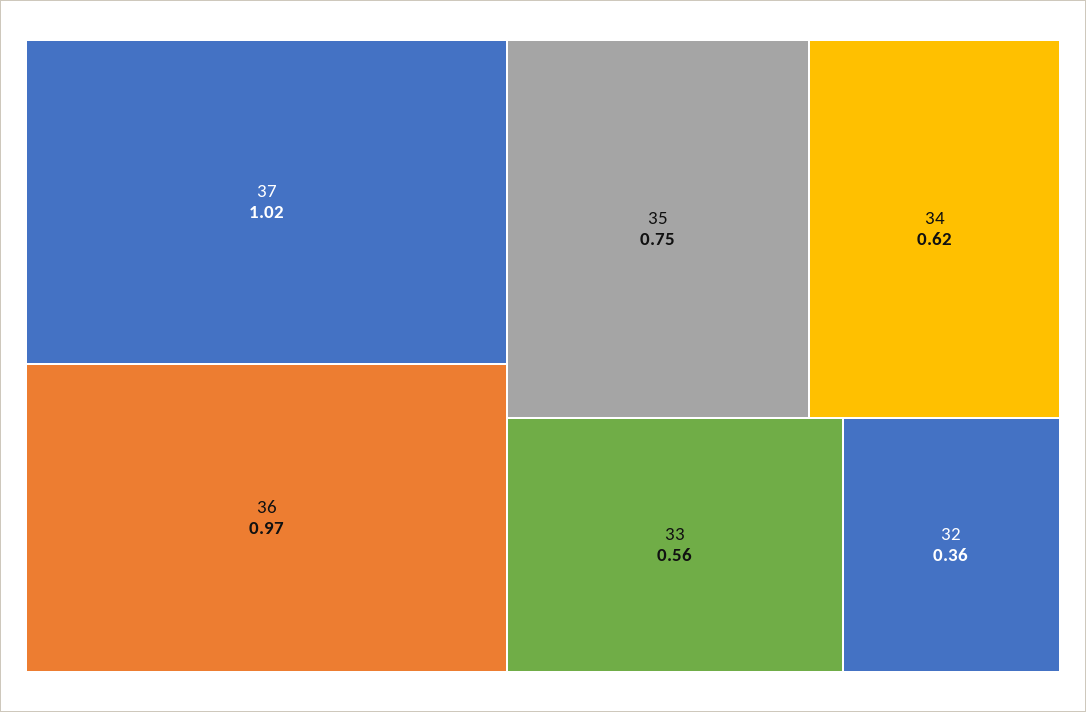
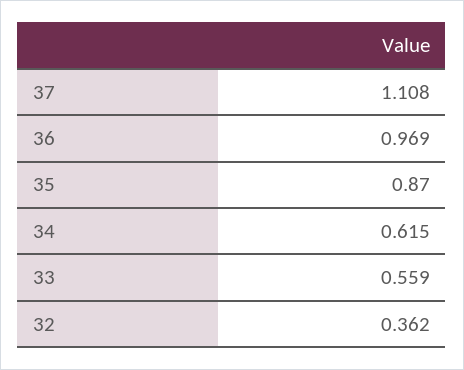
37: 1.02 -> 1.108
35: 0.75 -> 0.87

